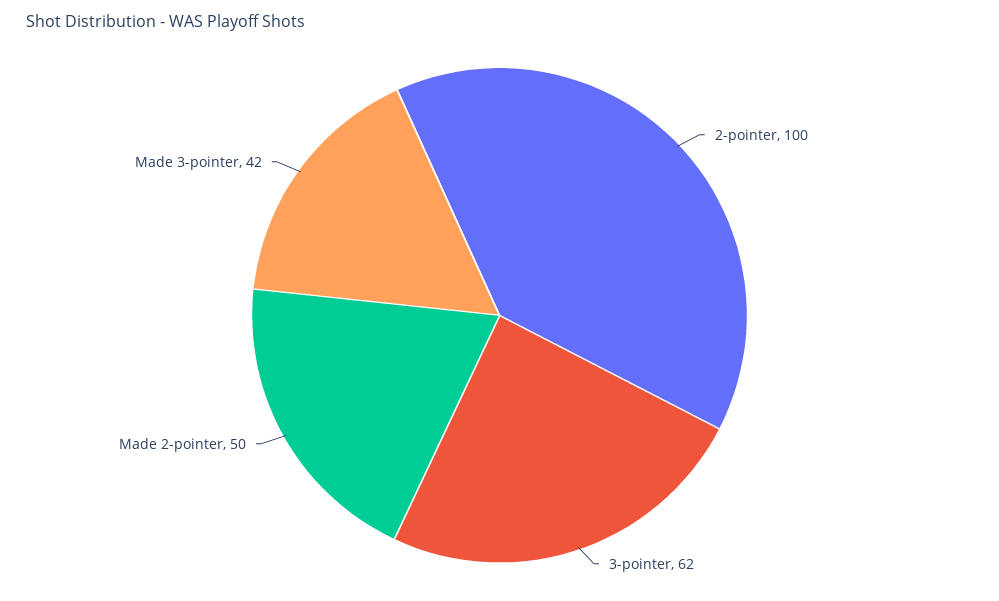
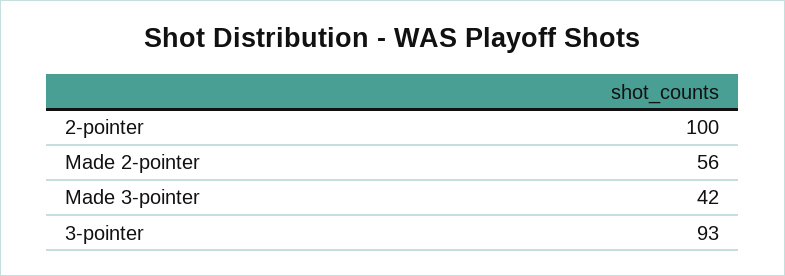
3-pointer: 62 -> 93
Made 2-pointer: 50 -> 56

